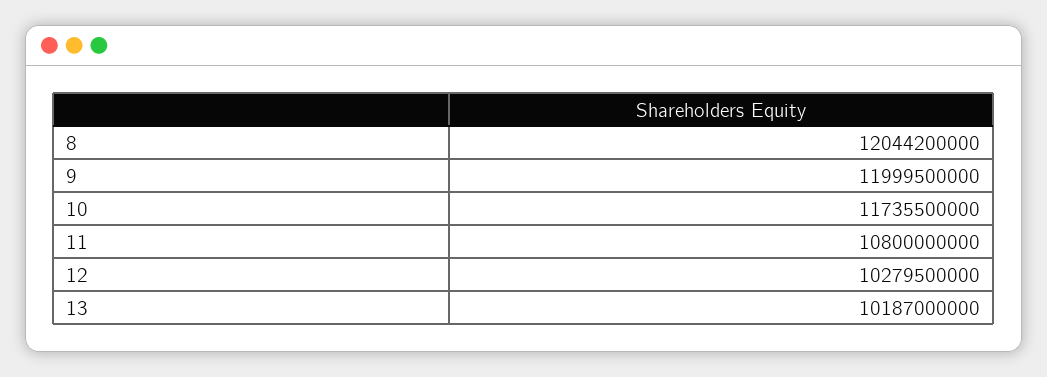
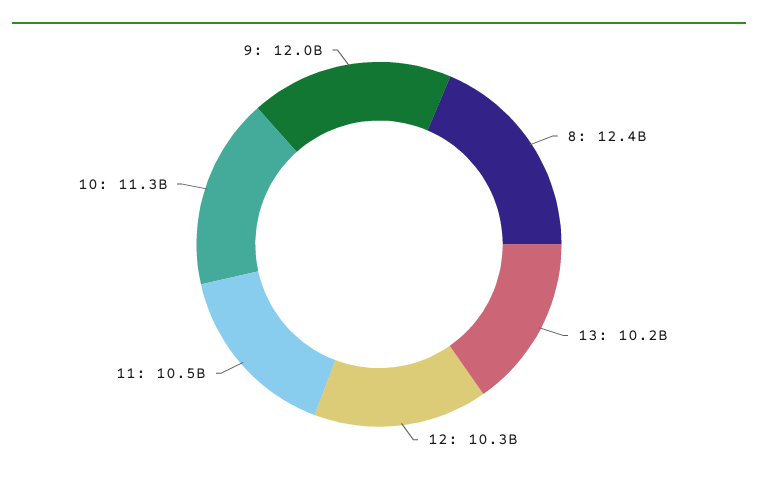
8: 12044200000 -> 12400000000
10: 11735500000 -> 11300000000
11: 10800000000 -> 10500000000

